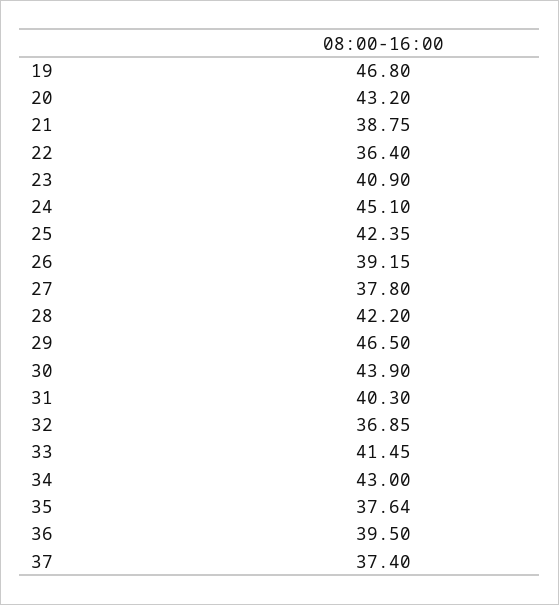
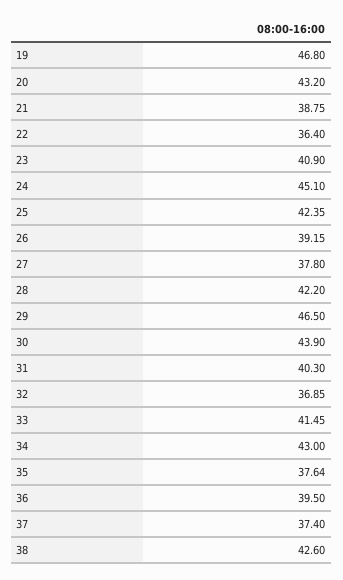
38: none -> 42.6

